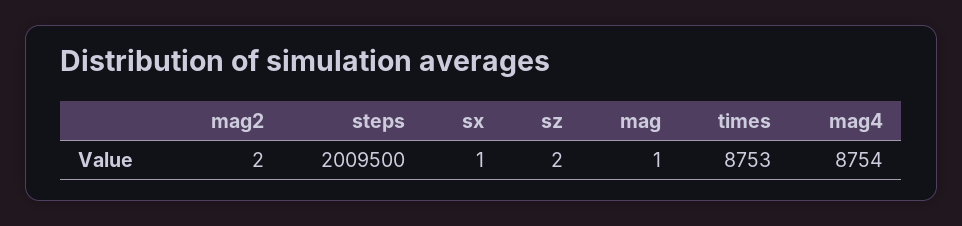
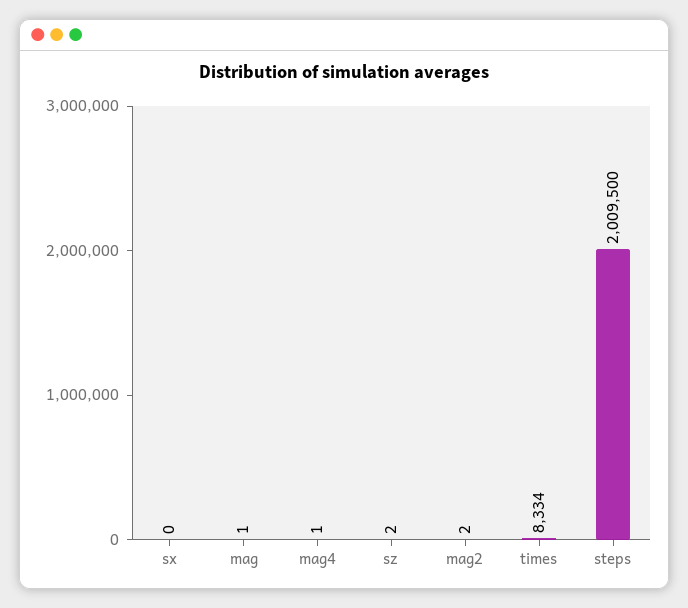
sx: 1 -> 0
times: 8753 -> 8334
mag4: 8754 -> 1

